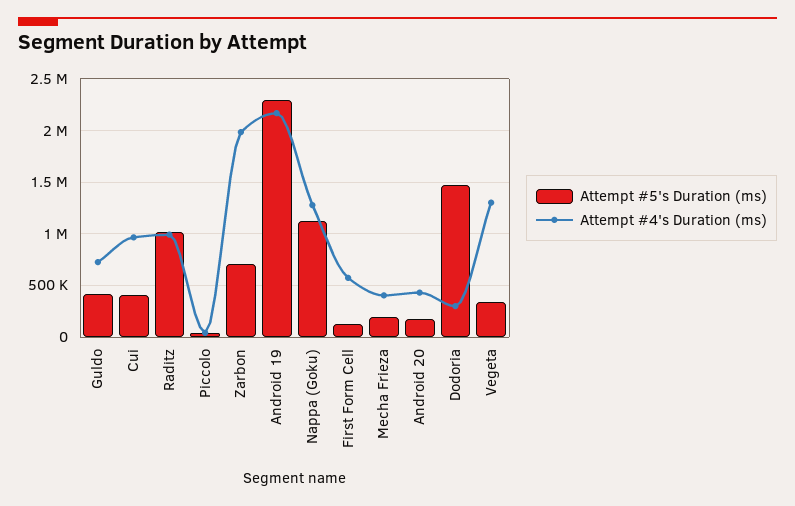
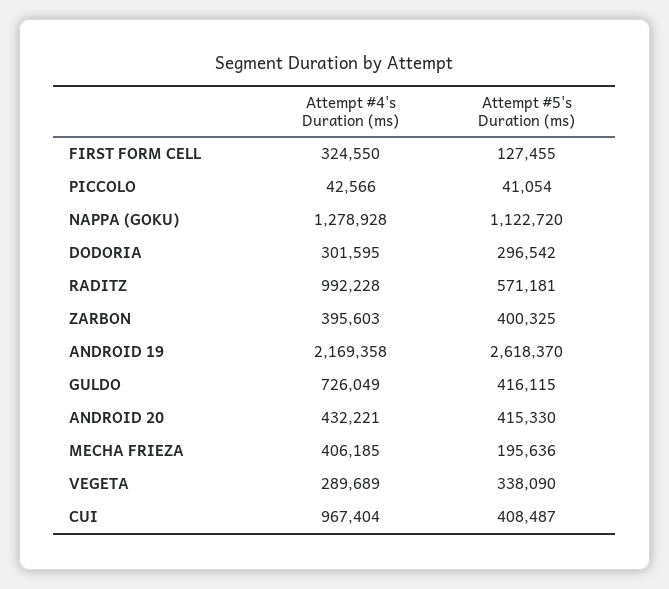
Attempt #5's Duration (ms), Raditz: 1000000 -> 571181
Attempt #5's Duration (ms), Zarbon: 700000 -> 400325
Attempt #4's Duration (ms), Zarbon: 2000000 -> 395603
Attempt #5's Duration (ms), Android 19: 2300000 -> 2618370
Attempt #4's Duration (ms), First Form Cell: 600000 -> 324550
Attempt #5's Duration (ms), Android 20: 200000 -> 415330
Attempt #5's Duration (ms), Dodoria: 1500000 -> 296542
Attempt #4's Duration (ms), Vegeta: 1300000 -> 289689

